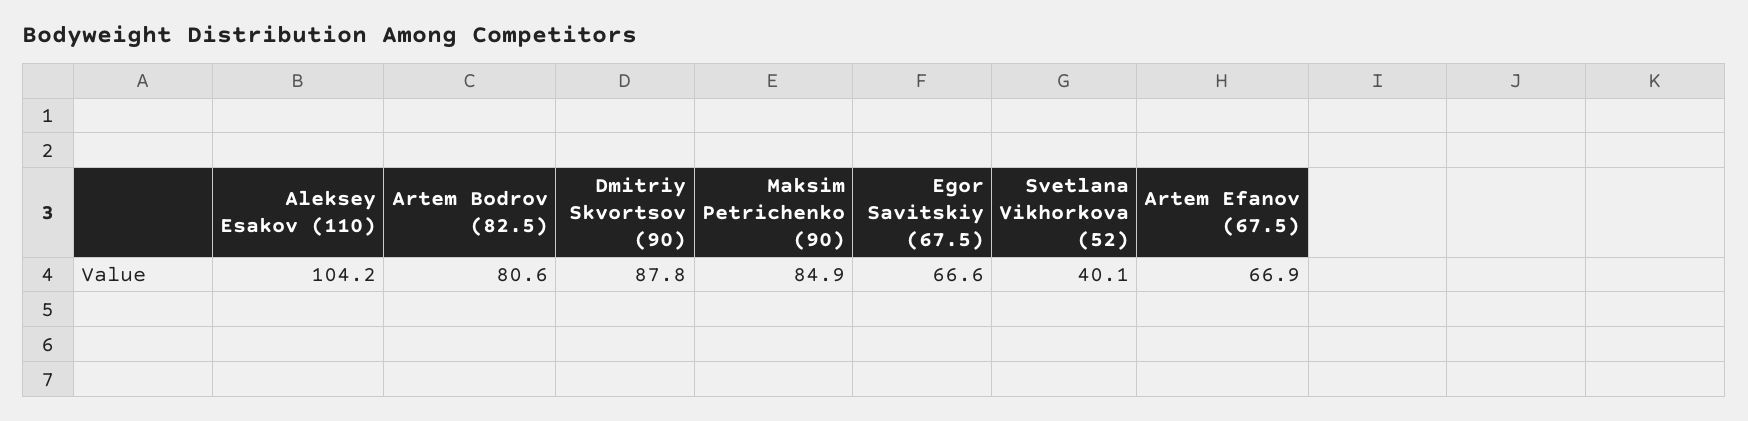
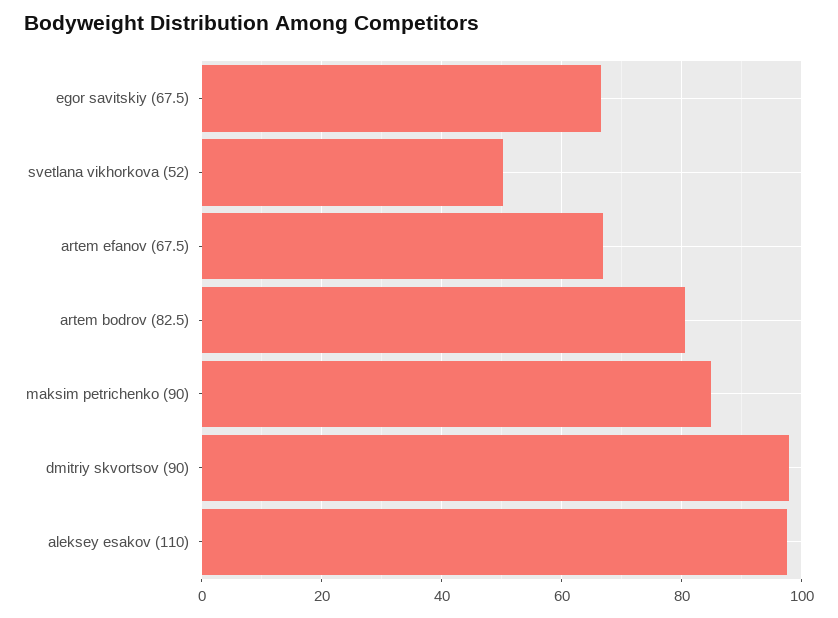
Aleksey Esakov (110): 104.2 -> 98
Dmitriy Skvortsov (90): 87.8 -> 98
Svetlana Vikhorkova (52): 40.1 -> 50

